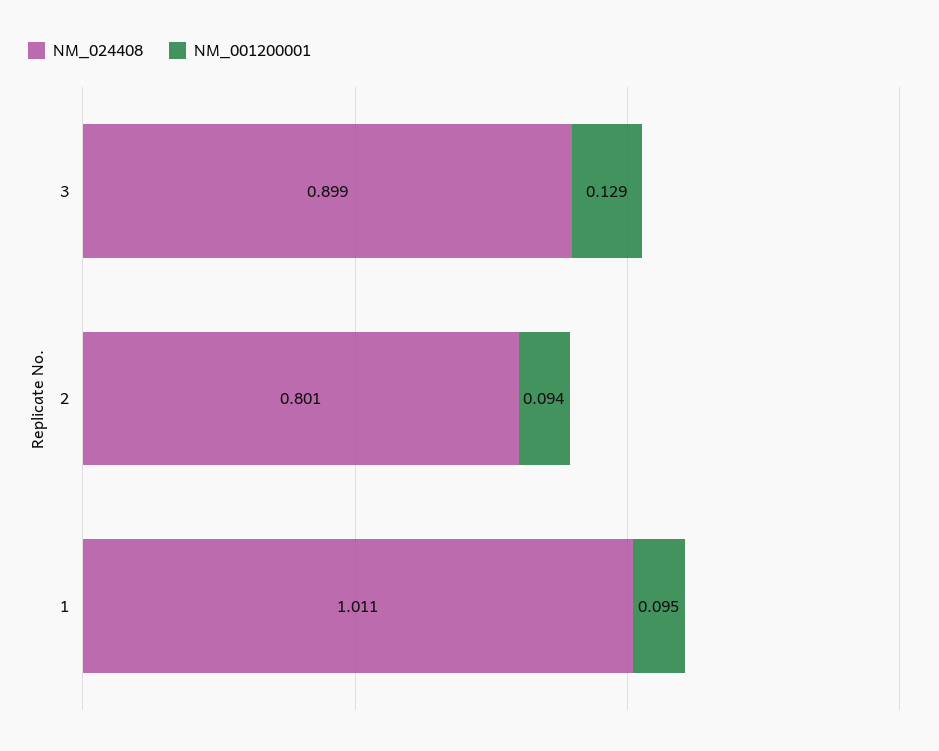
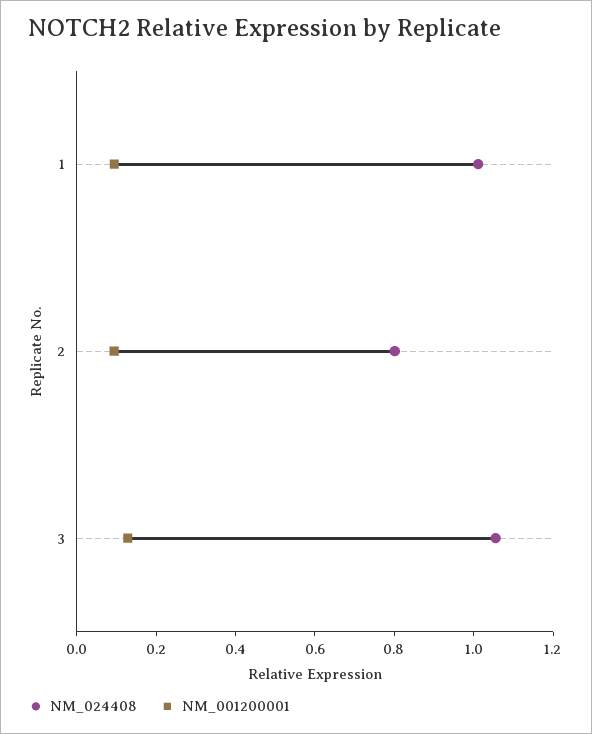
NM_024408, 3: 0.899 -> 1.05

